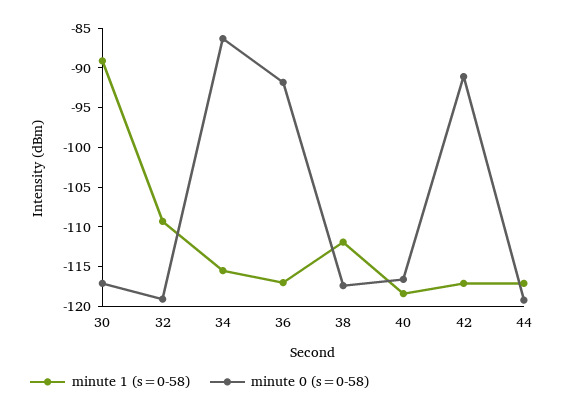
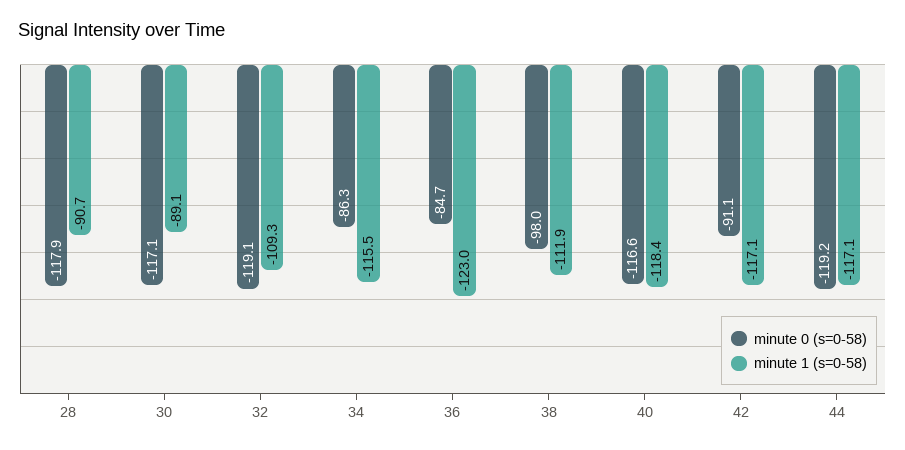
minute 1 (s=0-58), 36: -117.5 -> -123
minute 0 (s=0-58), 36: -92.5 -> -84.7
minute 0 (s=0-58), 38: -117.5 -> -98
minute 0 (s=0-58), 28: none -> -117.9
minute 1 (s=0-58), 28: none -> -90.7

